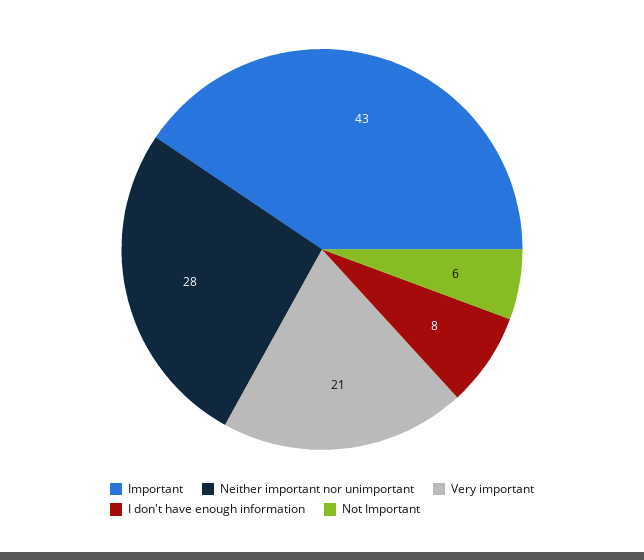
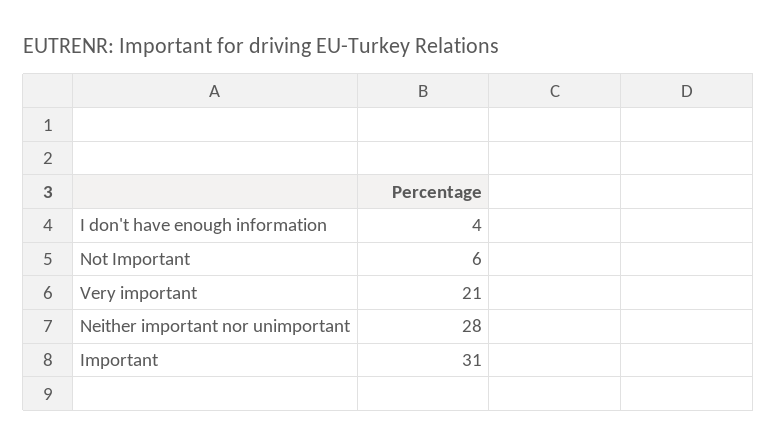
Important: 43 -> 31
I don't have enough information: 8 -> 4

